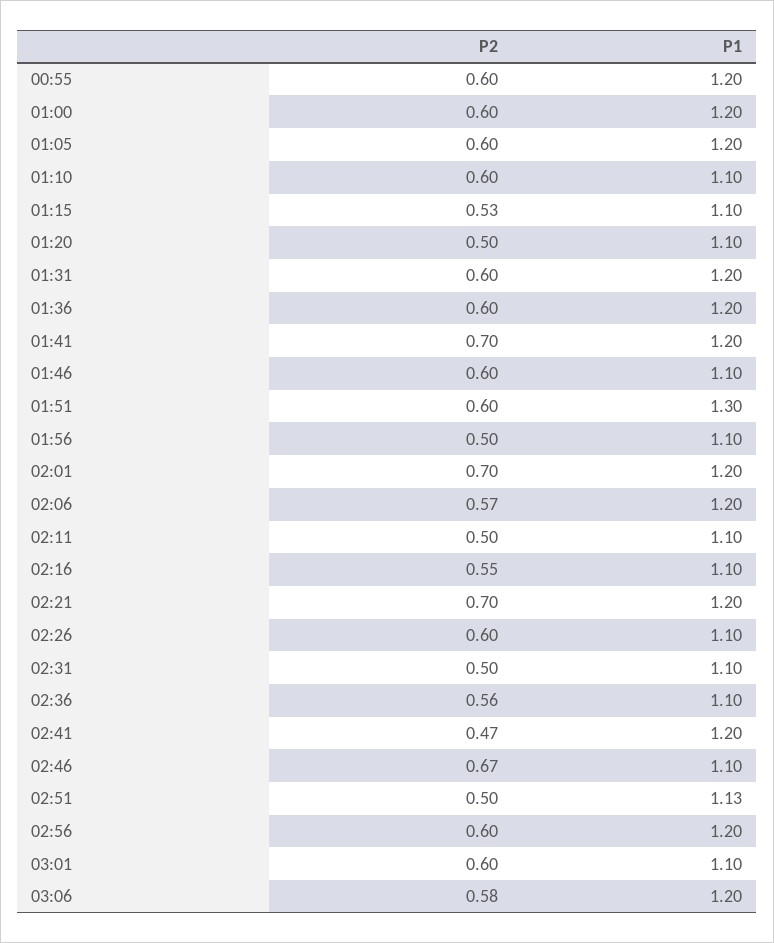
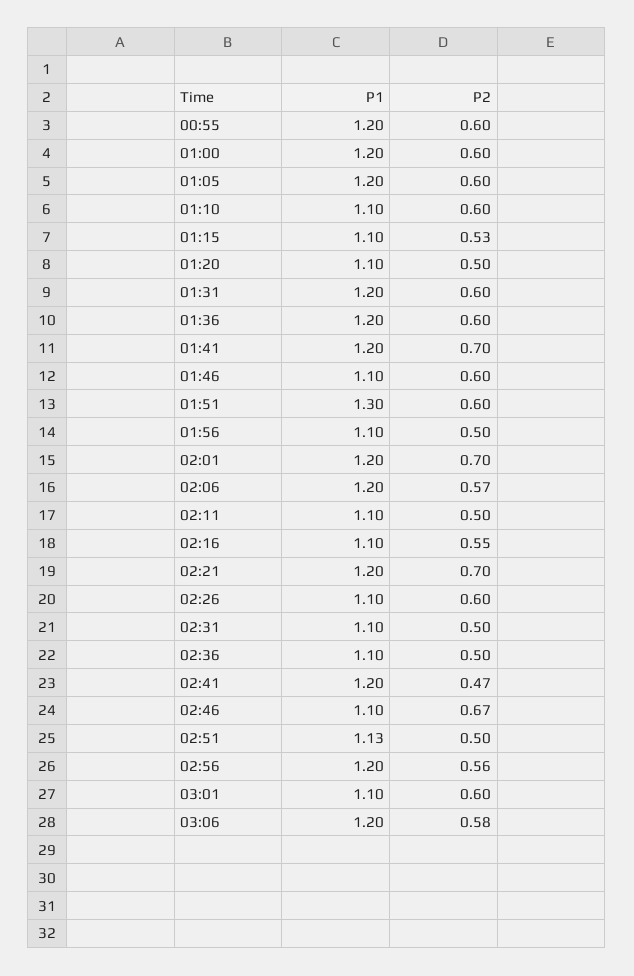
P2, 02:36: 0.56 -> 0.5
P2, 02:56: 0.6 -> 0.56

